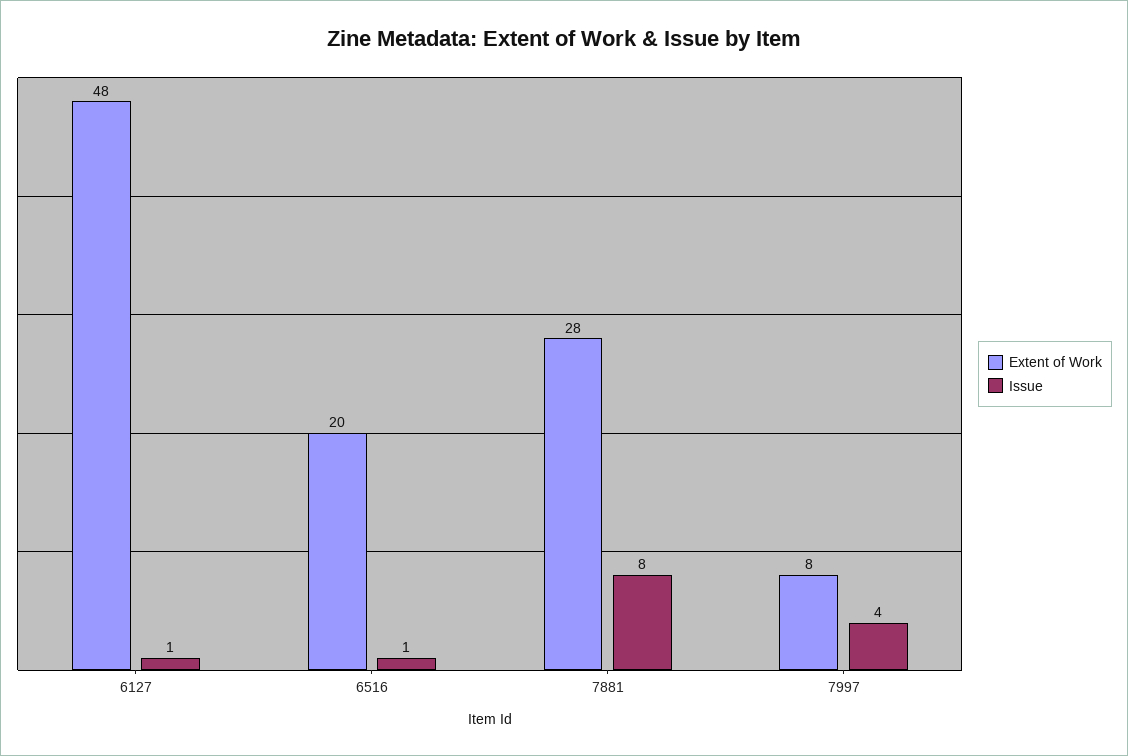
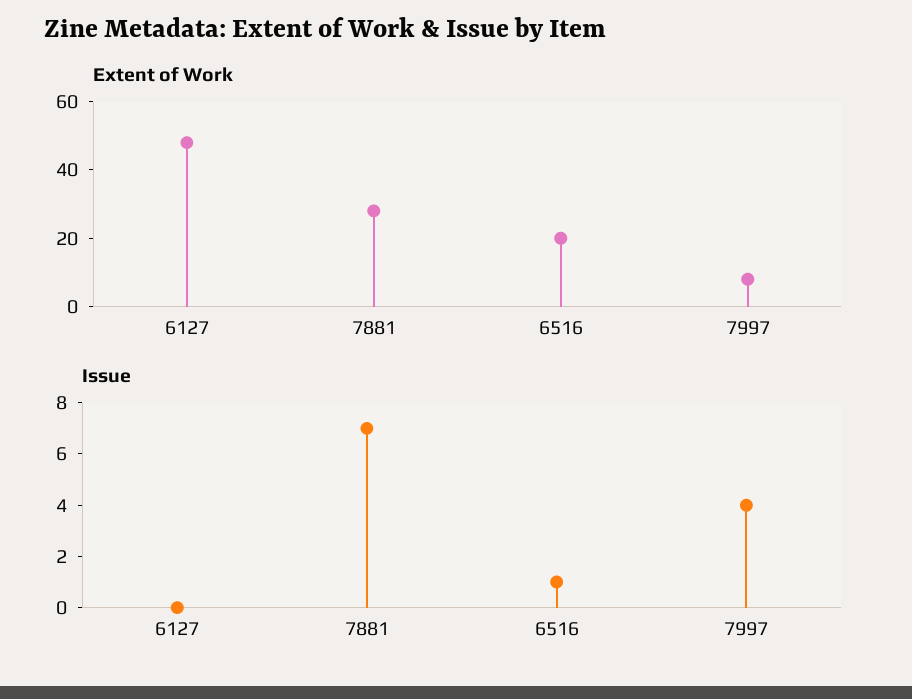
Issue, 6127: 1 -> 0
Issue, 7881: 8 -> 7

